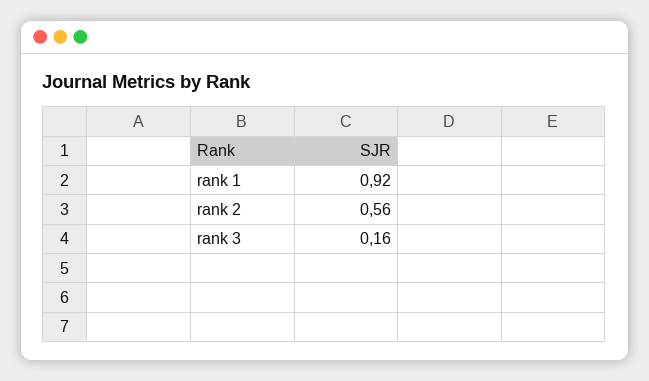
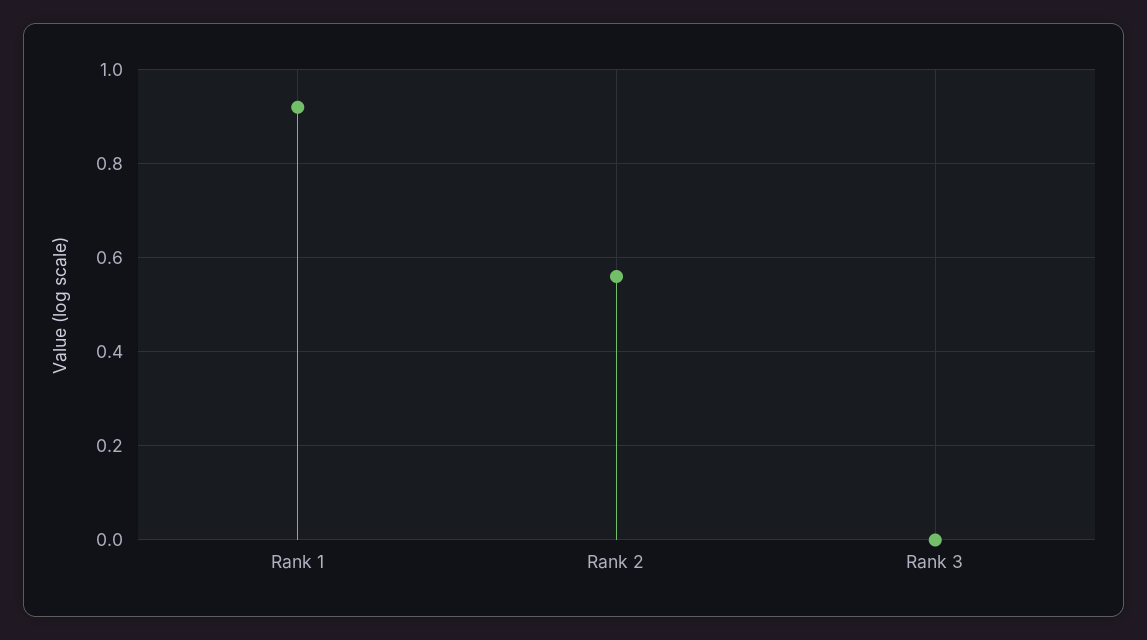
rank 3: 0.16 -> 0

